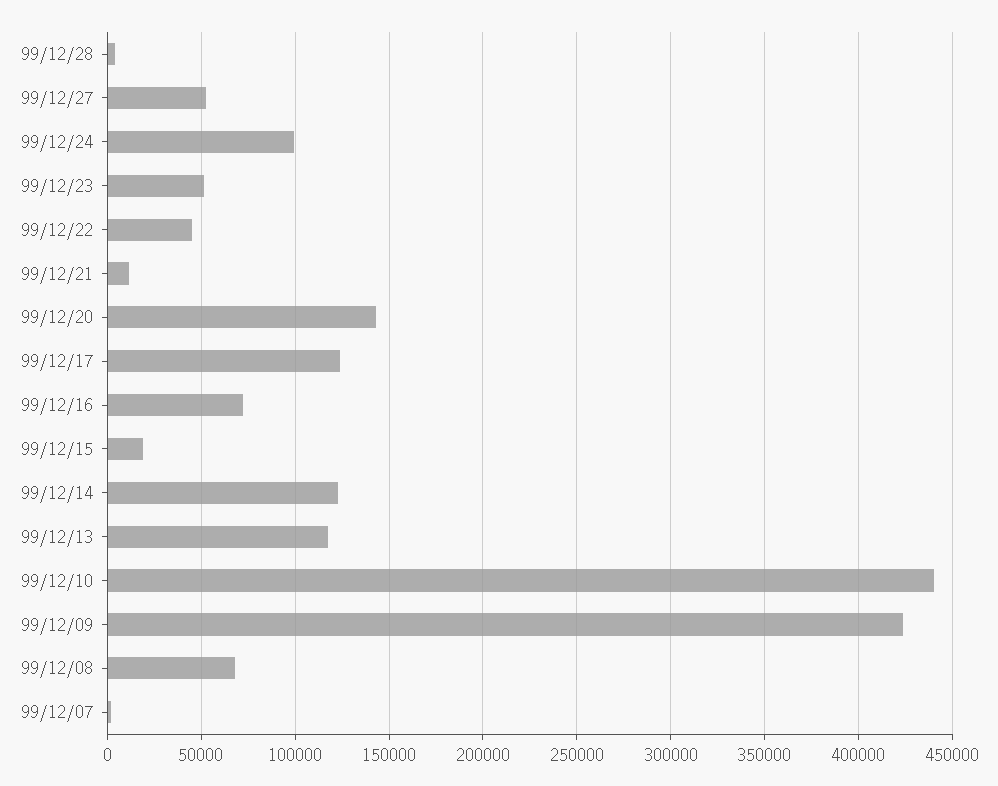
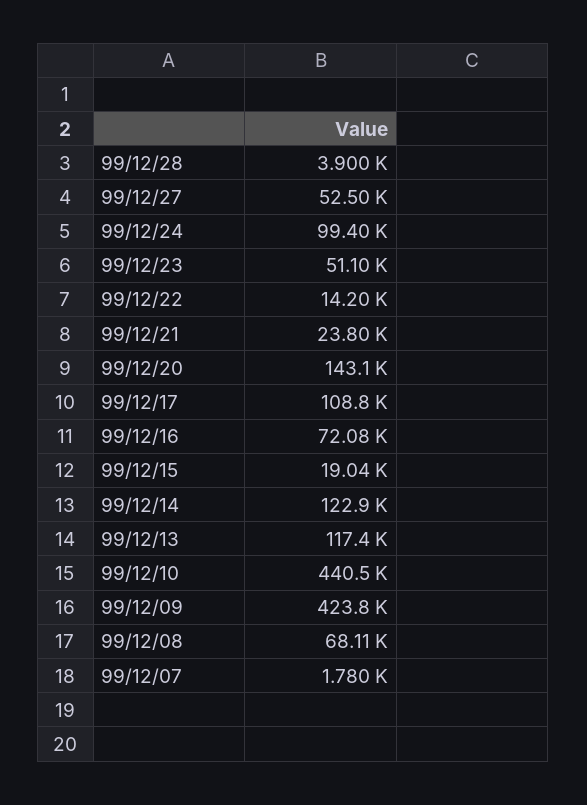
99/12/22: 45000 -> 14200
99/12/21: 10000 -> 23800
99/12/17: 125000 -> 108800

